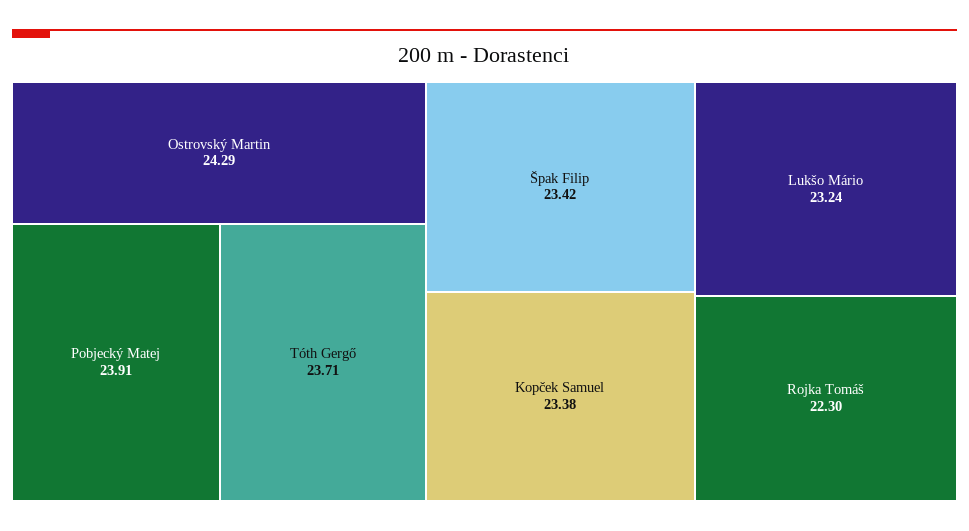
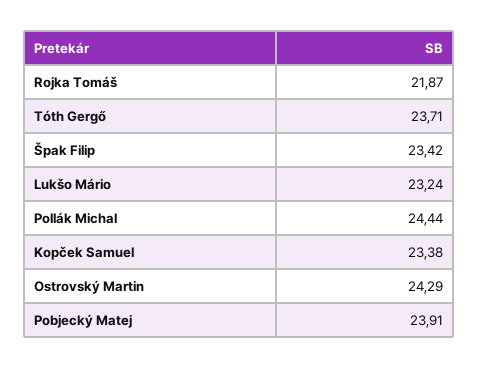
Rojka Tomáš: 22.3 -> 21.87
Pollák Michal: none -> 24.44

